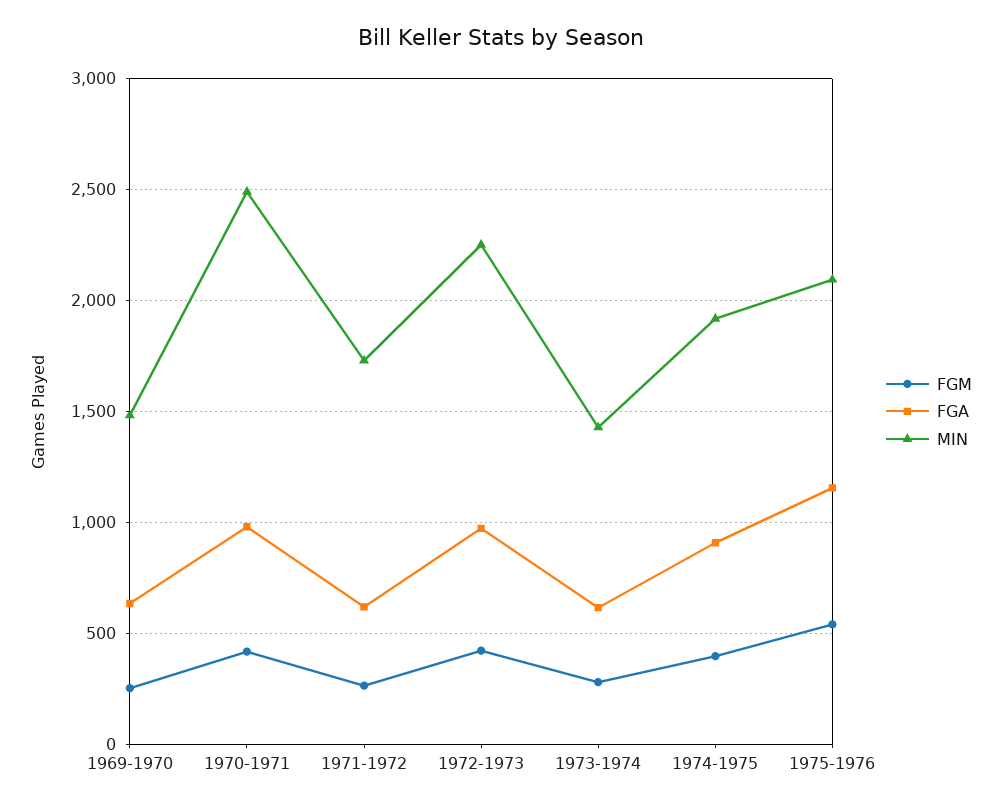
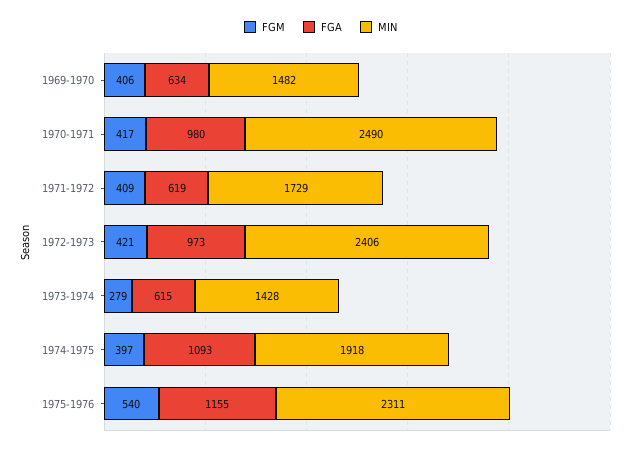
FGM, 1969-1970: 250 -> 406
FGM, 1971-1972: 250 -> 409
MIN, 1972-1973: 2250 -> 2406
FGA, 1974-1975: 900 -> 1093
MIN, 1975-1976: 2100 -> 2311

